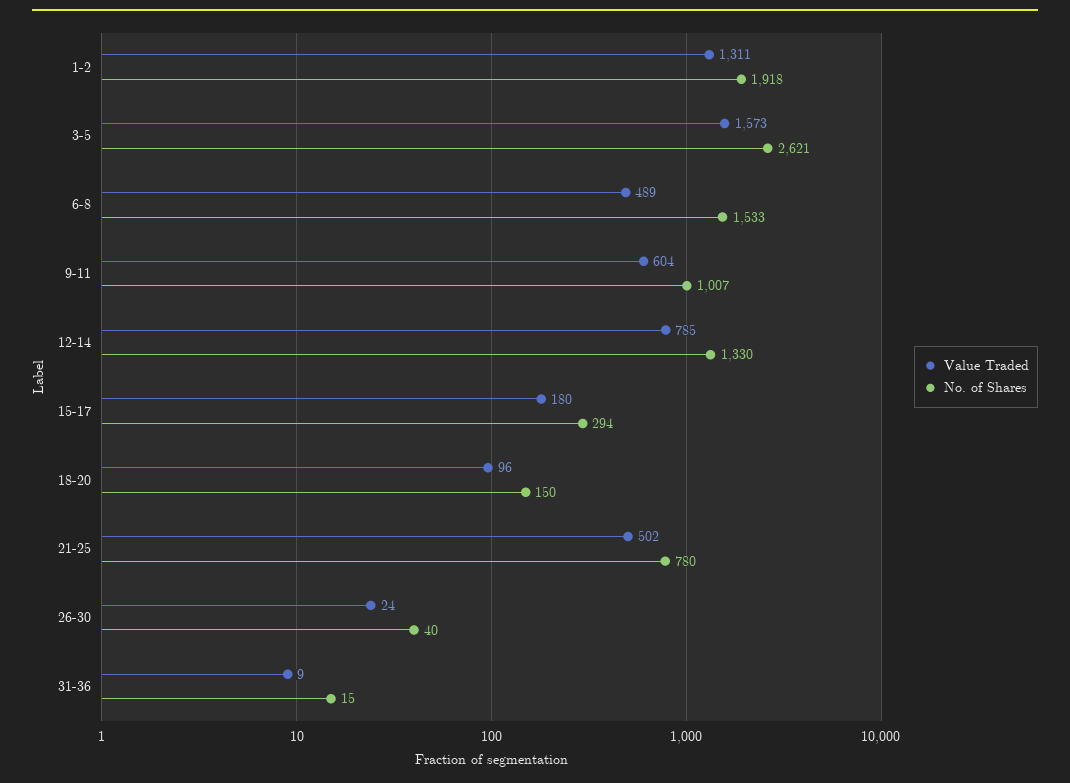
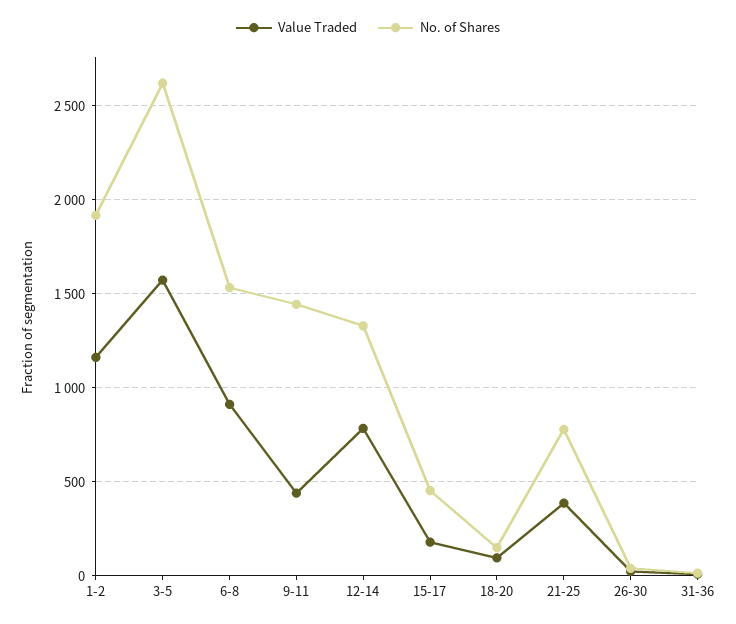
Value Traded, 1-2: 1311 -> 1150
Value Traded, 6-8: 489 -> 900
Value Traded, 9-11: 604 -> 450
No. of Shares, 9-11: 1007 -> 1450
No. of Shares, 15-17: 294 -> 450
Value Traded, 21-25: 502 -> 400

